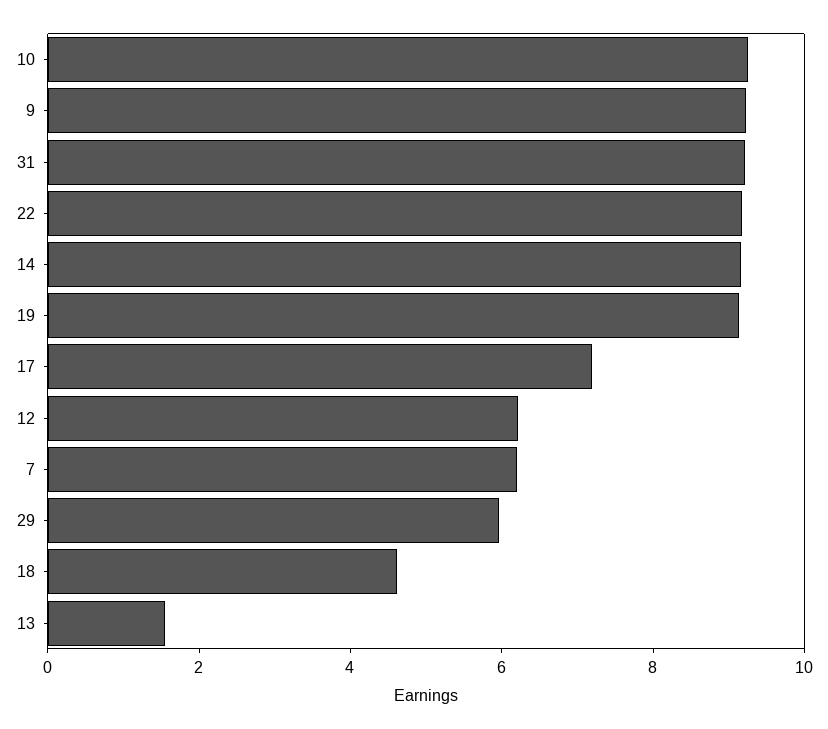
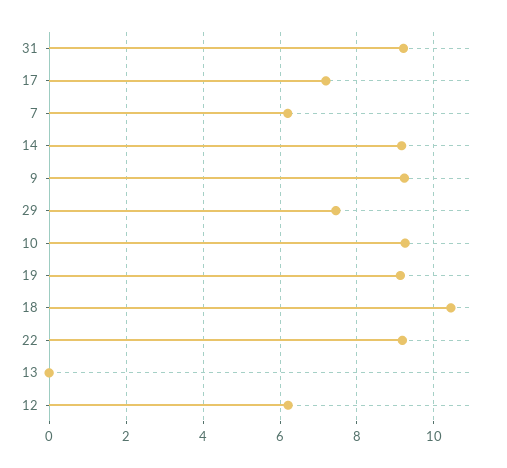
29: 6 -> 7.4
18: 4.5 -> 10.4
13: 1.5 -> 0

